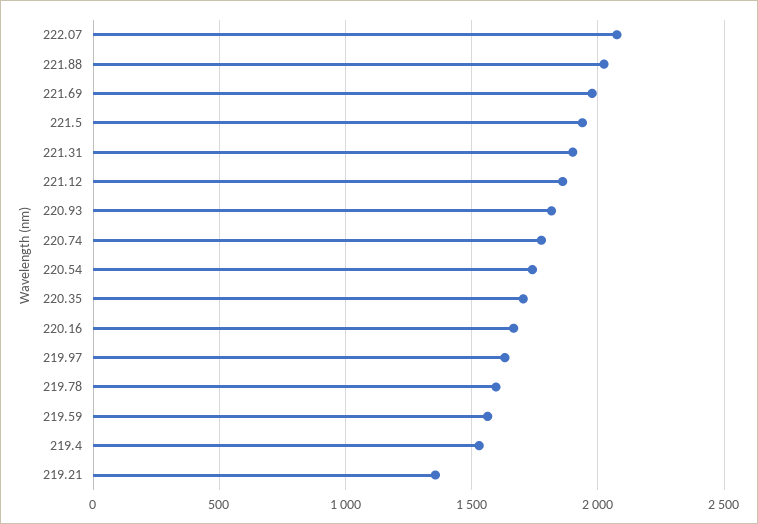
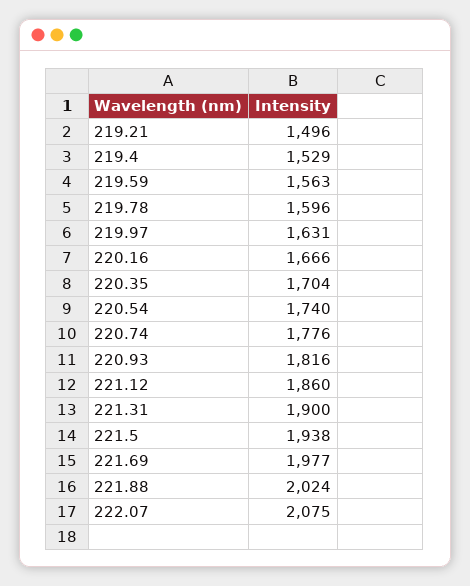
219.21: 1350 -> 1496

